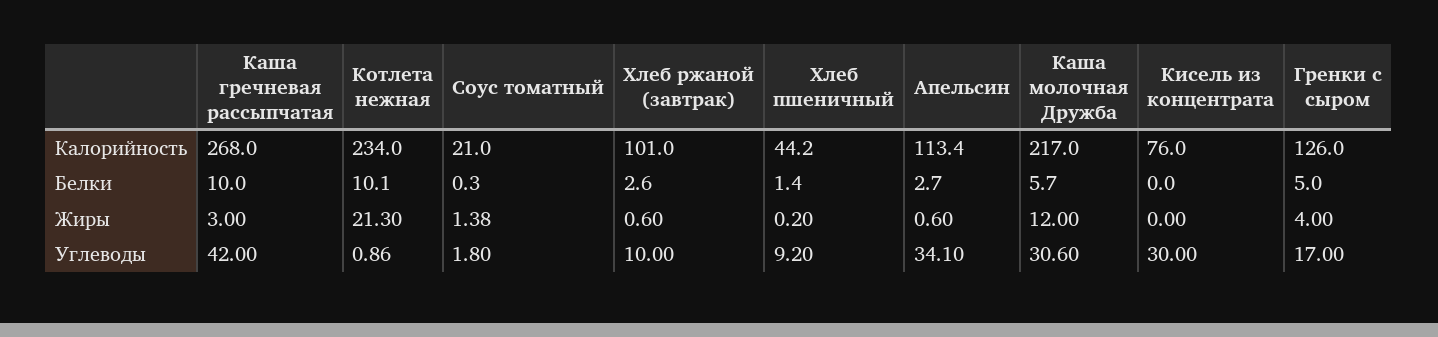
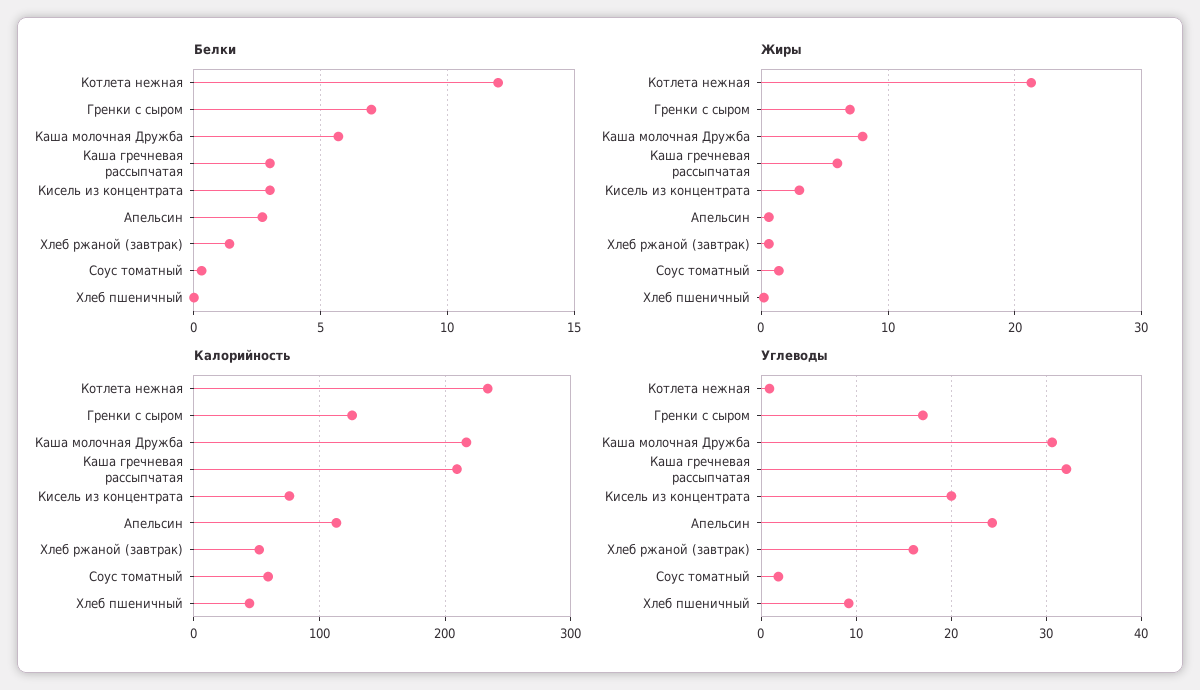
Калорийность, Каша гречневая рассыпчатая: 268 -> 210
Калорийность, Соус томатный: 21 -> 60
Калорийность, Хлеб ржаной (завтрак): 101 -> 50
Белки, Каша гречневая рассыпчатая: 10 -> 3
Белки, Котлета нежная: 10.1 -> 12
Белки, Хлеб ржаной (завтрак): 2.6 -> 1.5
Белки, Хлеб пшеничный: 1.4 -> 0
Белки, Кисель из концентрата: 0 -> 3
Белки, Гренки с сыром: 5 -> 7
Жиры, Каша гречневая рассыпчатая: 3 -> 6
Жиры, Каша молочная Дружба: 12 -> 8
Жиры, Кисель из концентрата: 0 -> 3
Жиры, Гренки с сыром: 4 -> 7
Углеводы, Каша гречневая рассыпчатая: 42 -> 32
Углеводы, Хлеб ржаной (завтрак): 10 -> 16
Углеводы, Апельсин: 34.1 -> 24
Углеводы, Кисель из концентрата: 30 -> 20

